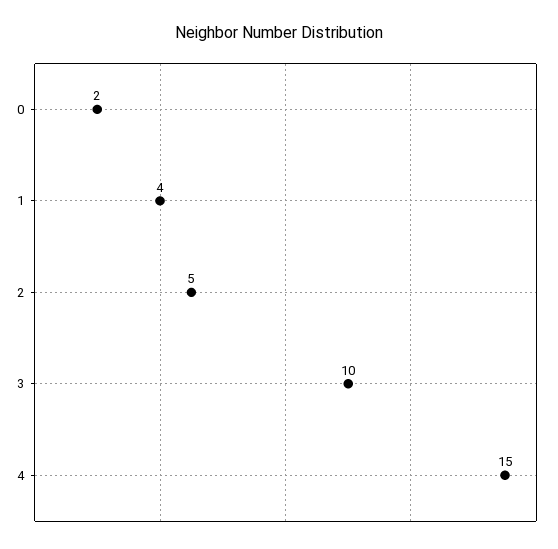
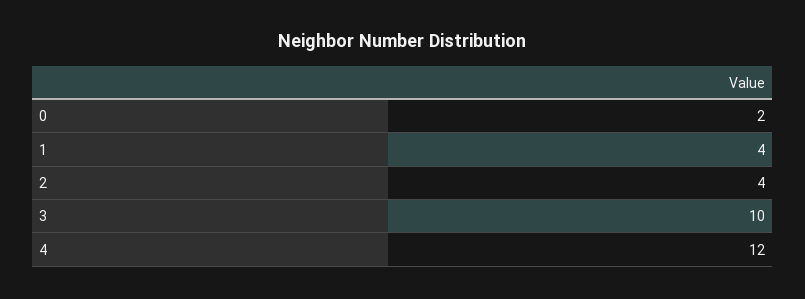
2: 5 -> 4
4: 15 -> 12

